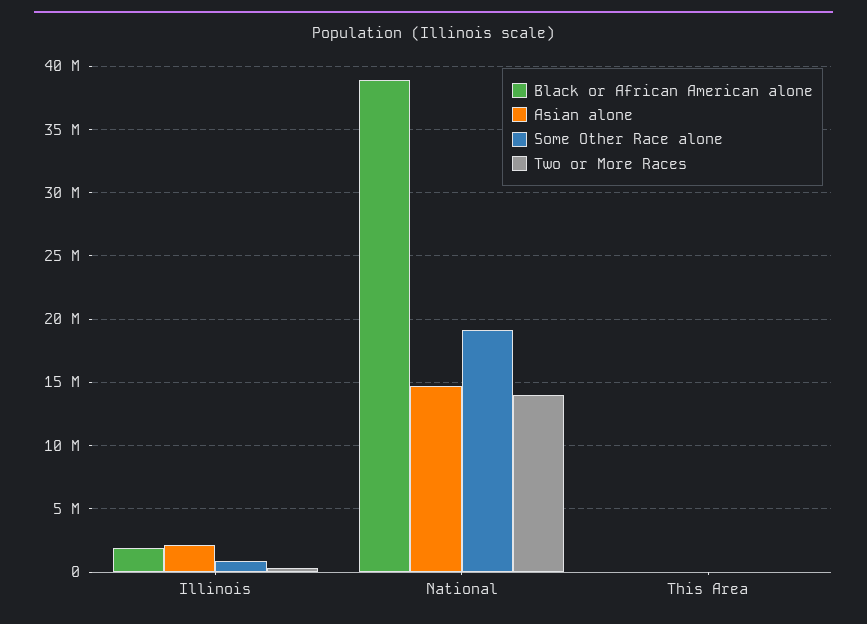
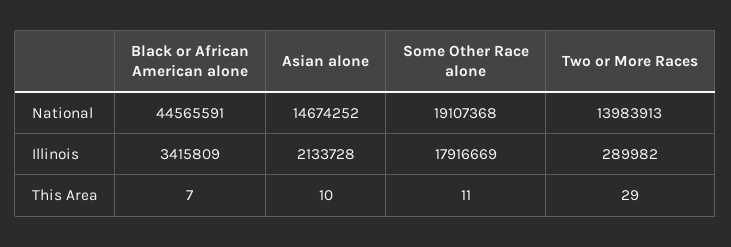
Black or African American alone, Illinois: 2000000 -> 3415809
Some Other Race alone, Illinois: 1000000 -> 17916669
Black or African American alone, National: 39000000 -> 44565591

